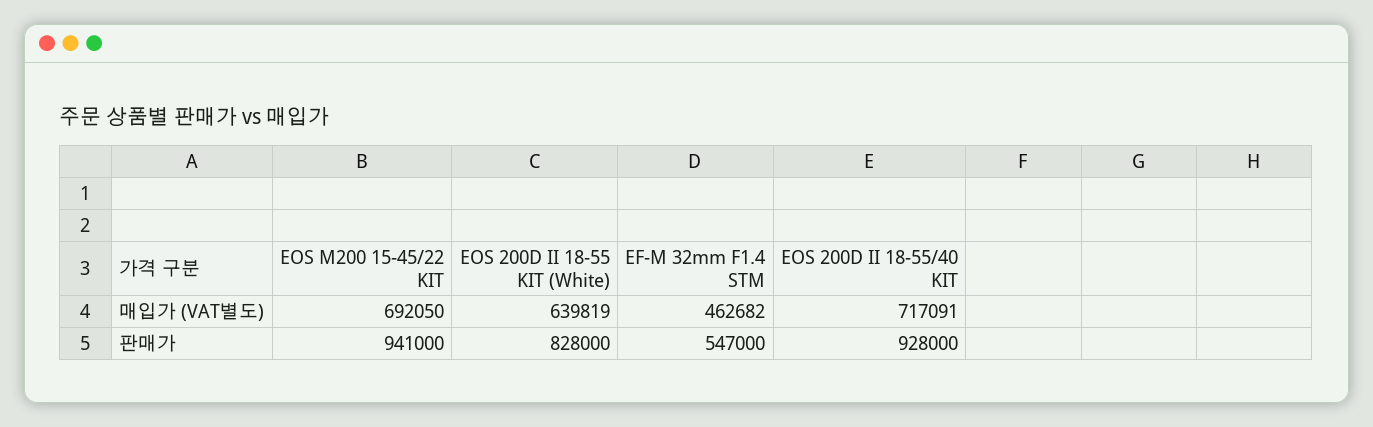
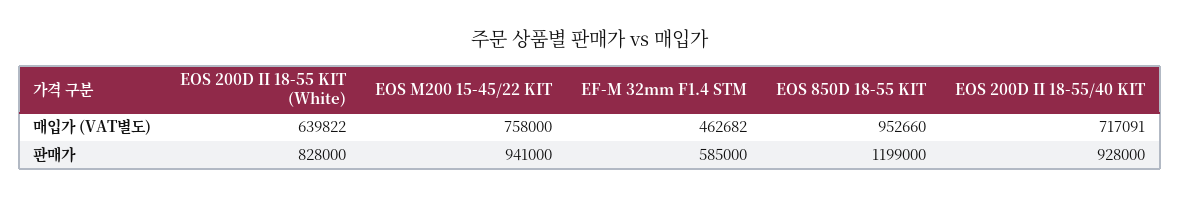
EOS M200 15-45/22 KIT, 매입가 (VAT별도): 692050 -> 758000
EOS 200D II 18-55 KIT (White), 매입가 (VAT별도): 639819 -> 639822
EF-M 32mm F1.4 STM, 판매가: 547000 -> 585000
EOS 850D 18-55 KIT, 매입가 (VAT별도): none -> 952660
EOS 850D 18-55 KIT, 판매가: none -> 1199000

